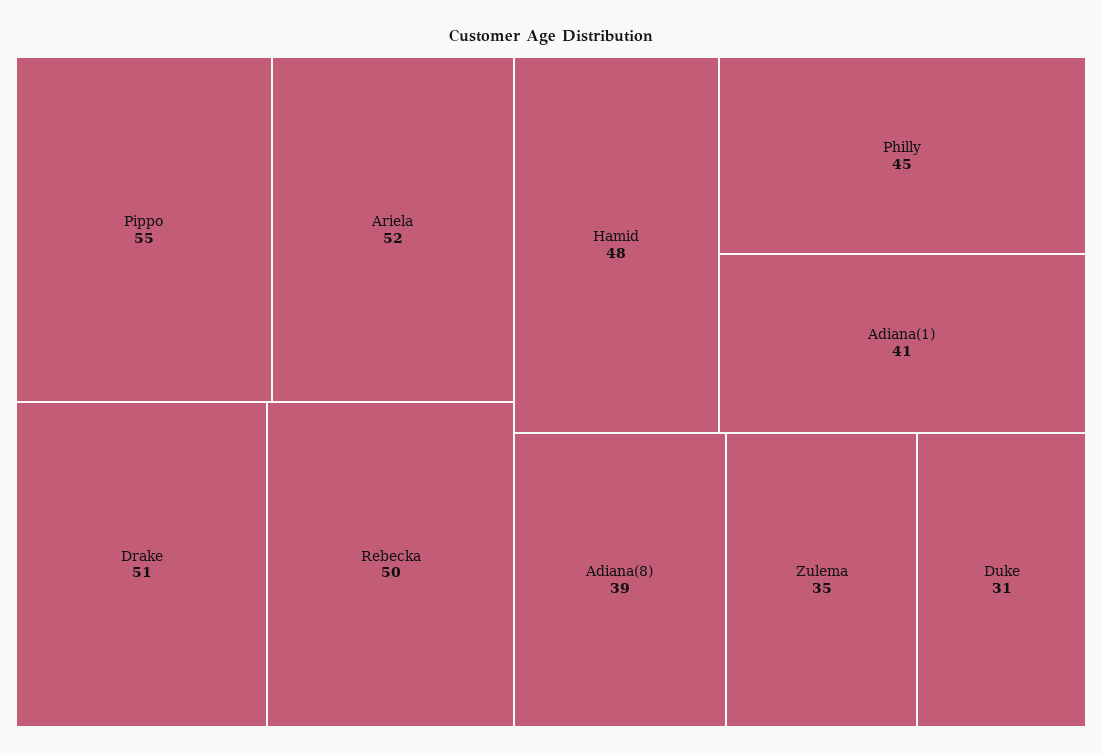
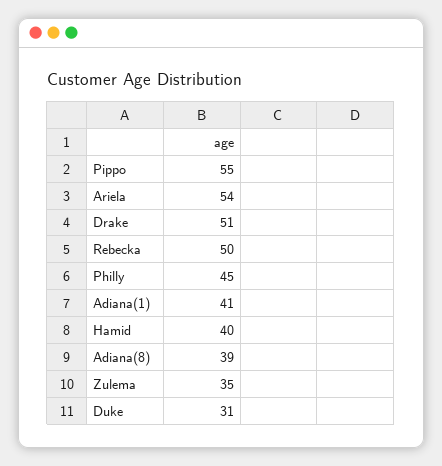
Ariela: 52 -> 54
Hamid: 48 -> 40

